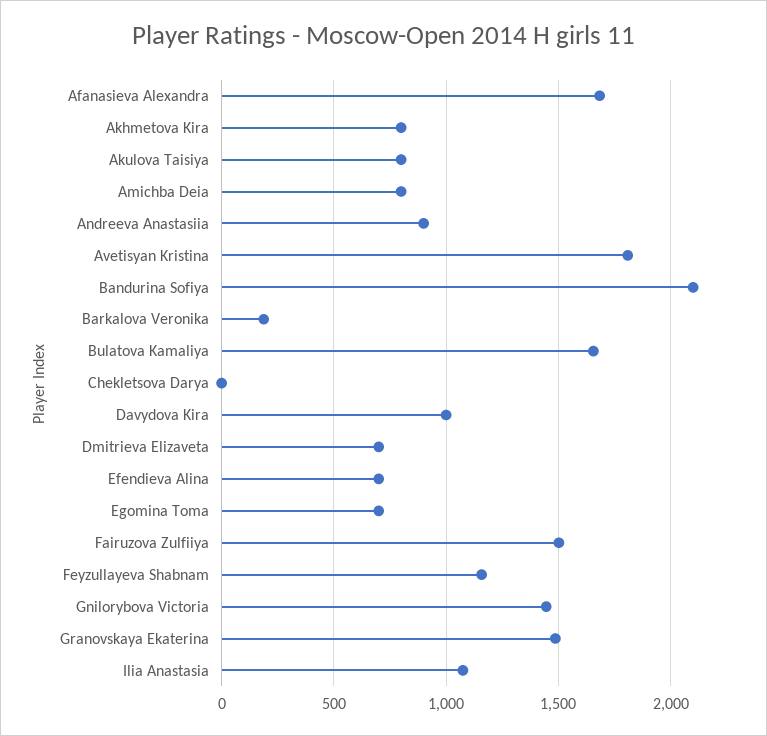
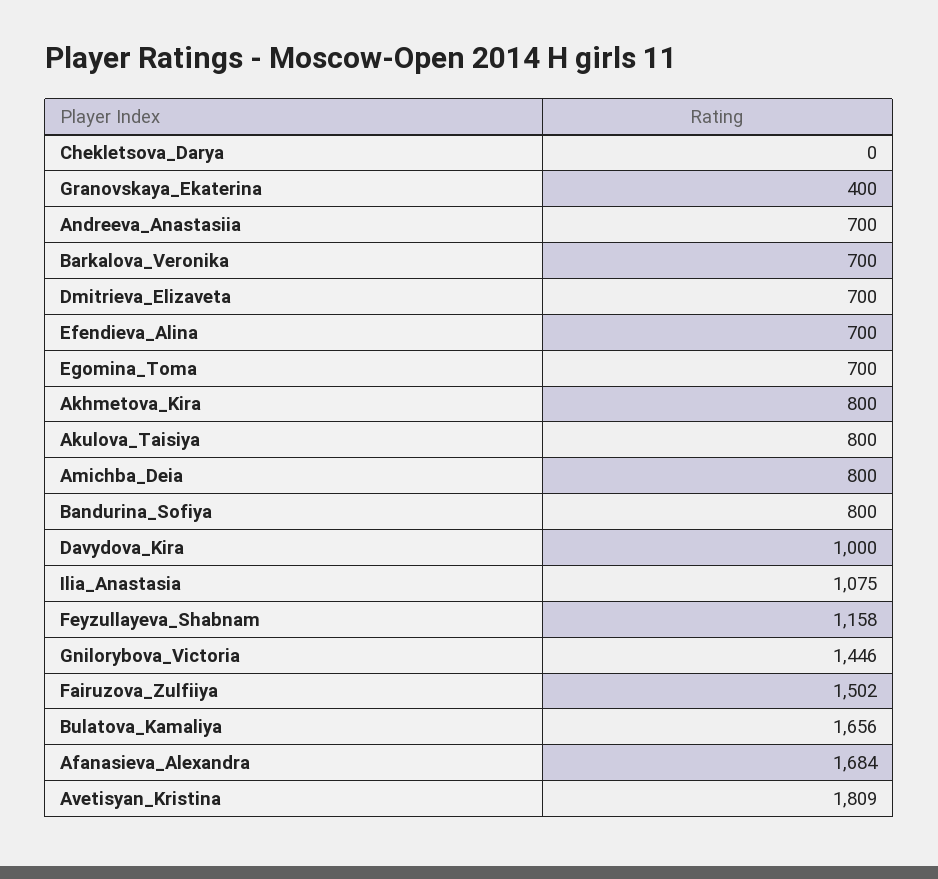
Andreeva Anastasiia: 900 -> 700
Bandurina Sofiya: 2100 -> 800
Barkalova Veronika: 200 -> 700
Granovskaya Ekaterina: 1500 -> 400

